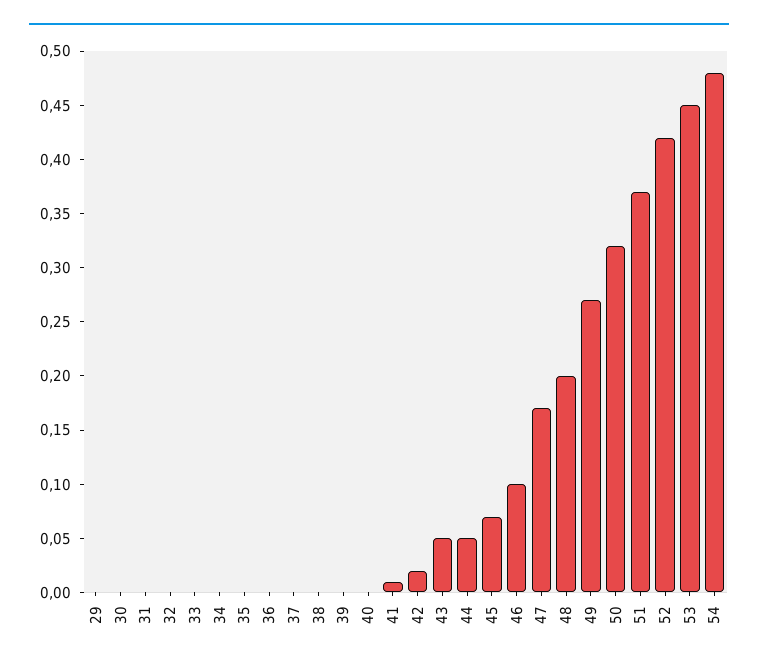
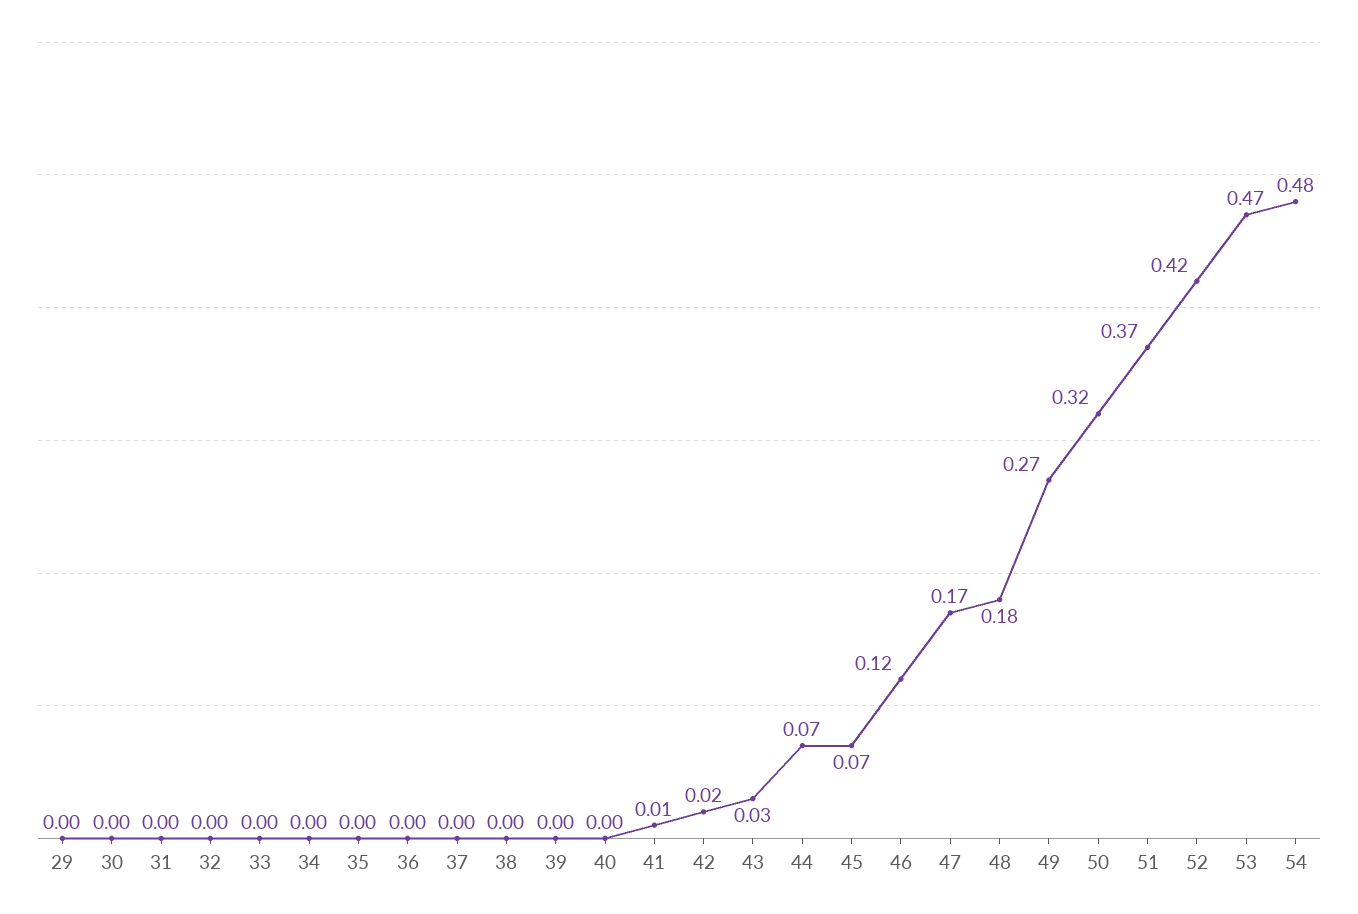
43: 0.05 -> 0.03
44: 0.05 -> 0.07
46: 0.1 -> 0.12
48: 0.2 -> 0.18
53: 0.45 -> 0.47

